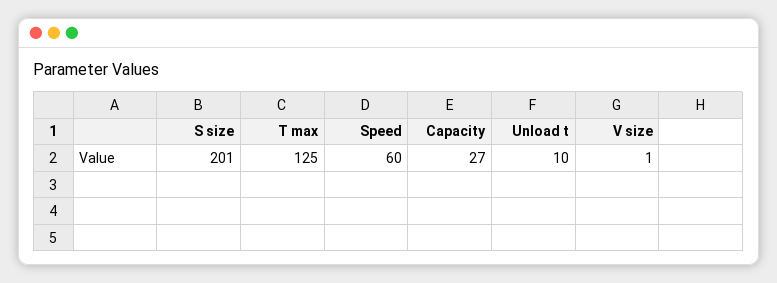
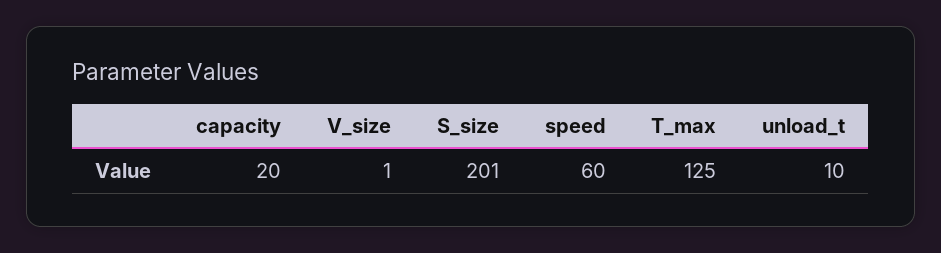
Capacity: 27 -> 20

